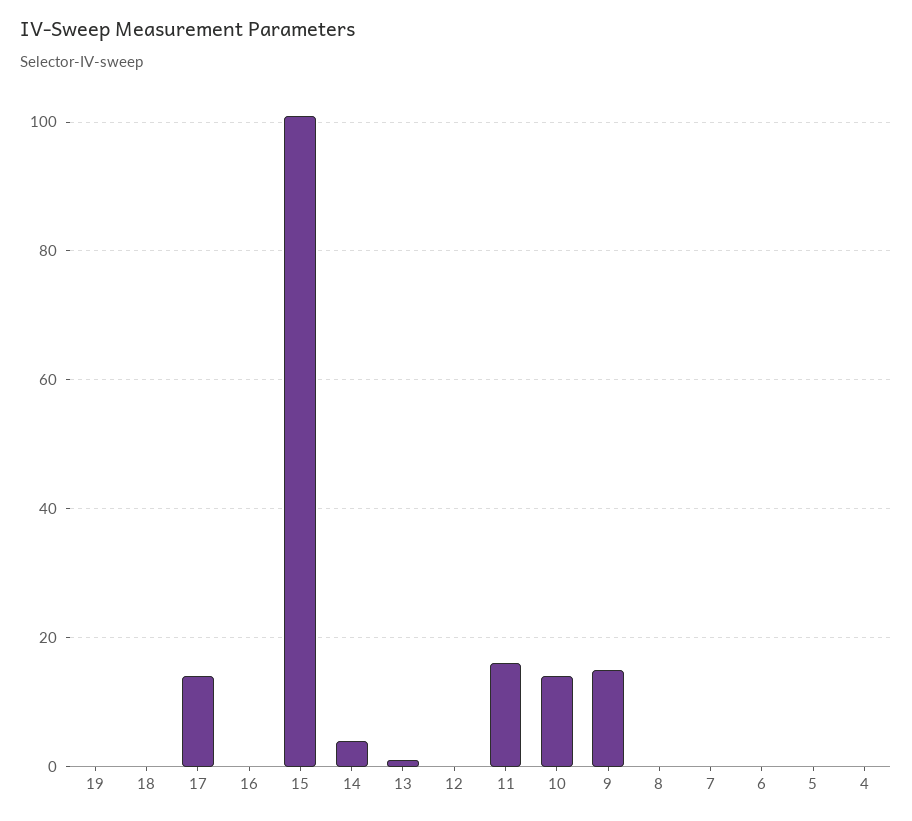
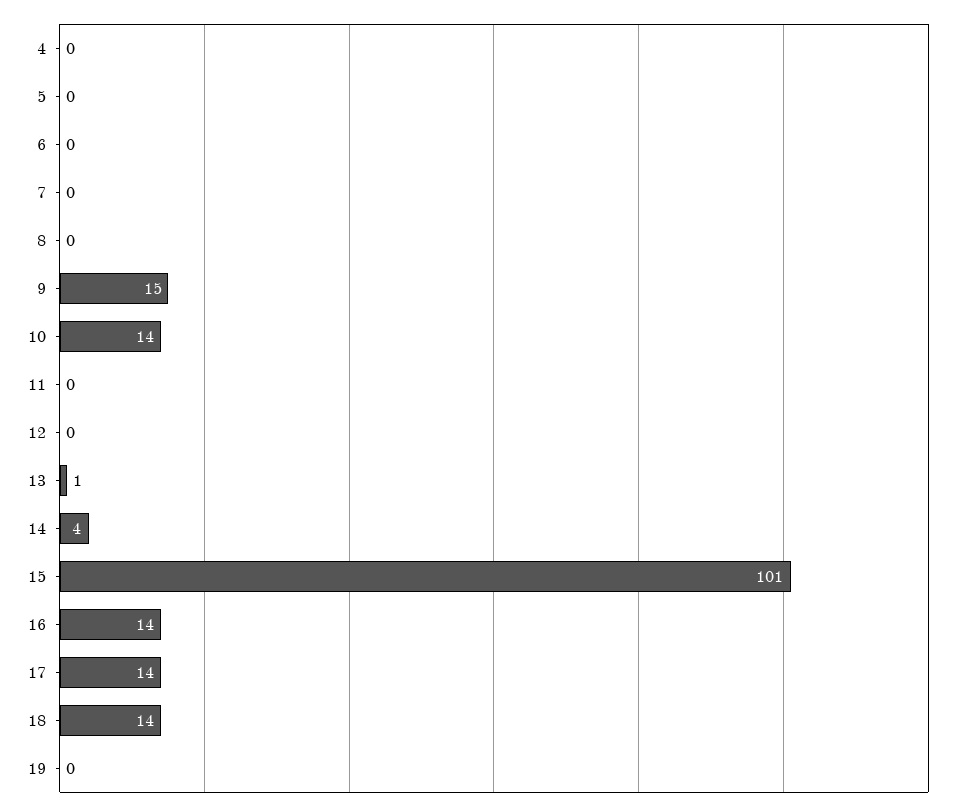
18: 0 -> 14
16: 0 -> 14
11: 15 -> 0

